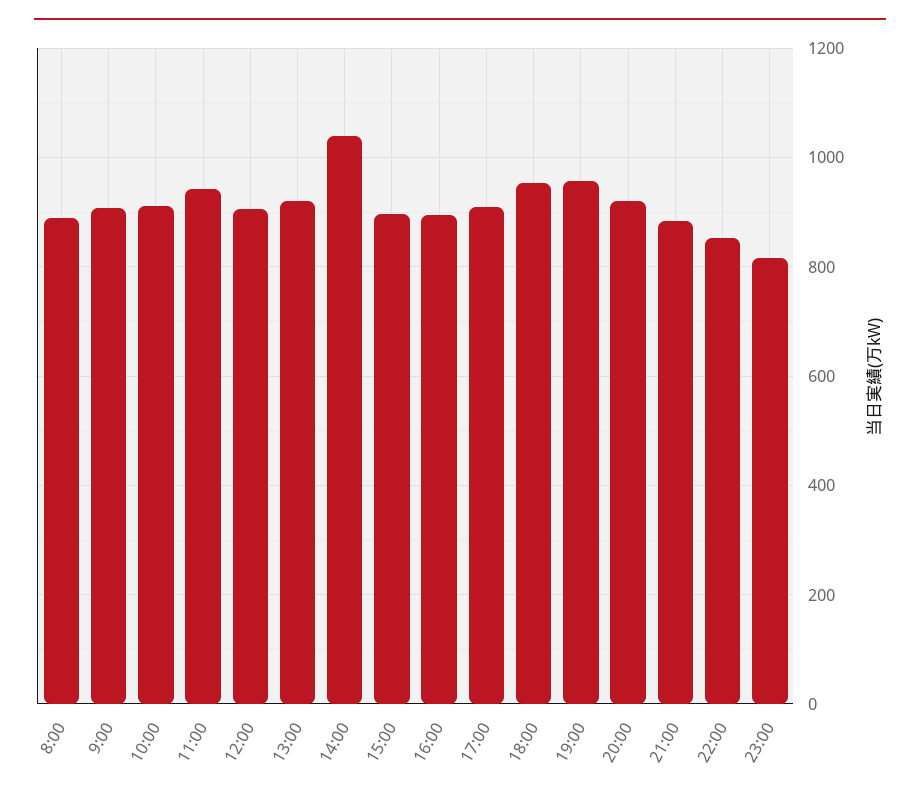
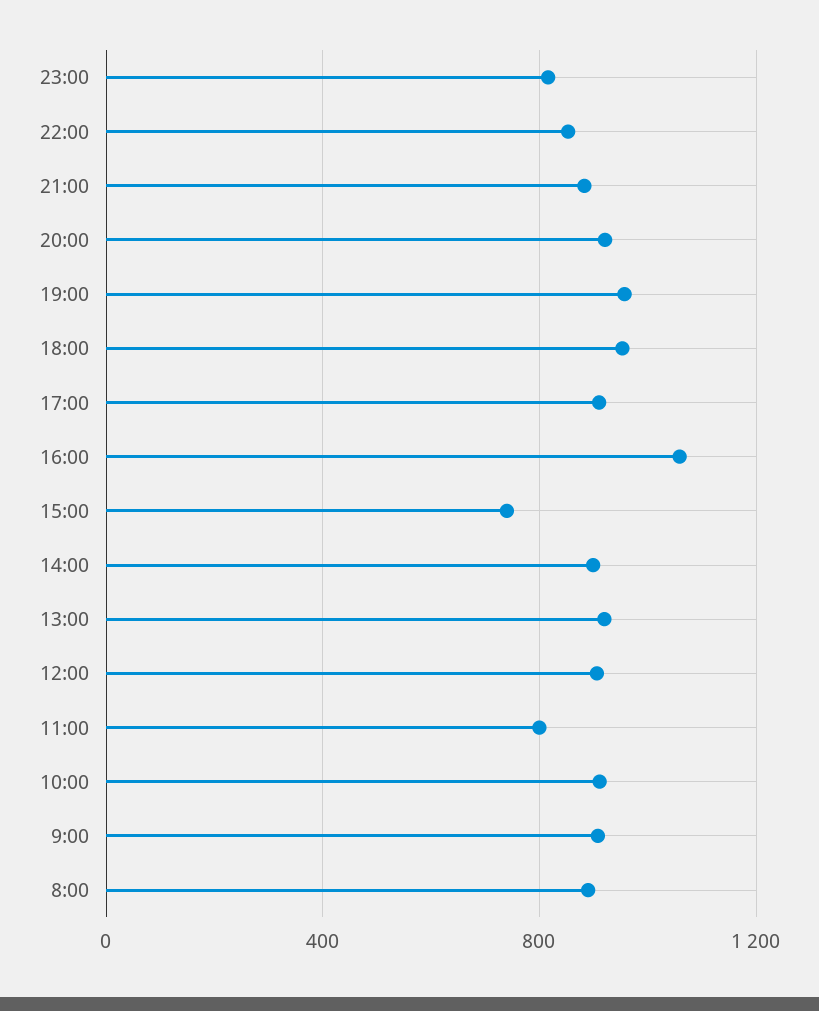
11:00: 940 -> 800
14:00: 1040 -> 900
15:00: 900 -> 750
16:00: 900 -> 1050

